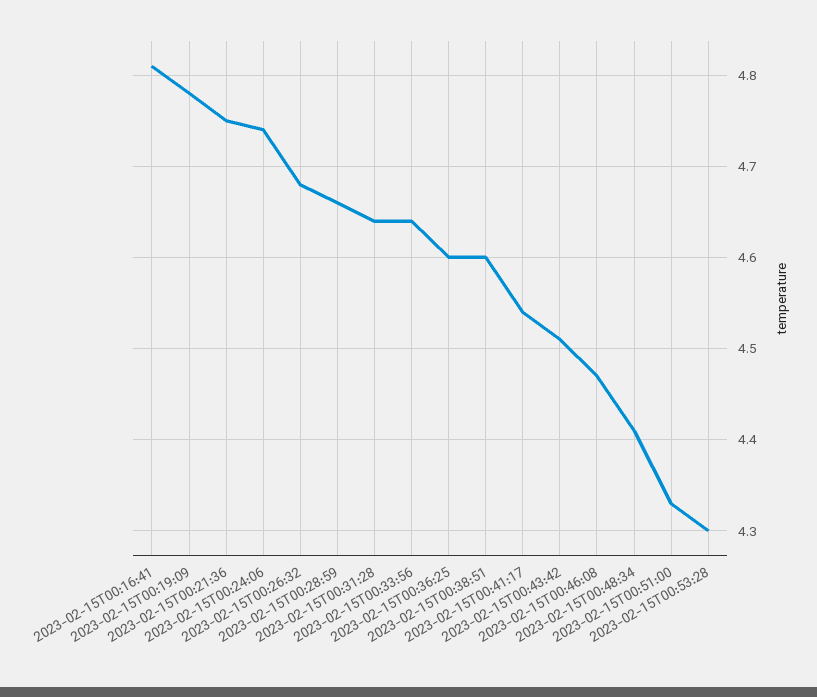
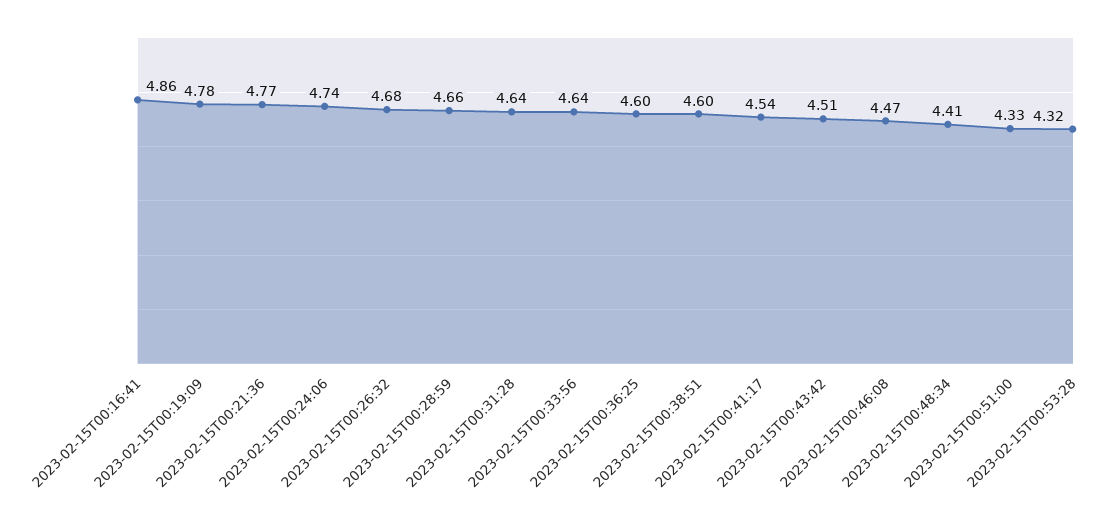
2023-02-15T00:16:41: 4.81 -> 4.86
2023-02-15T00:21:36: 4.75 -> 4.77
2023-02-15T00:53:28: 4.3 -> 4.32

